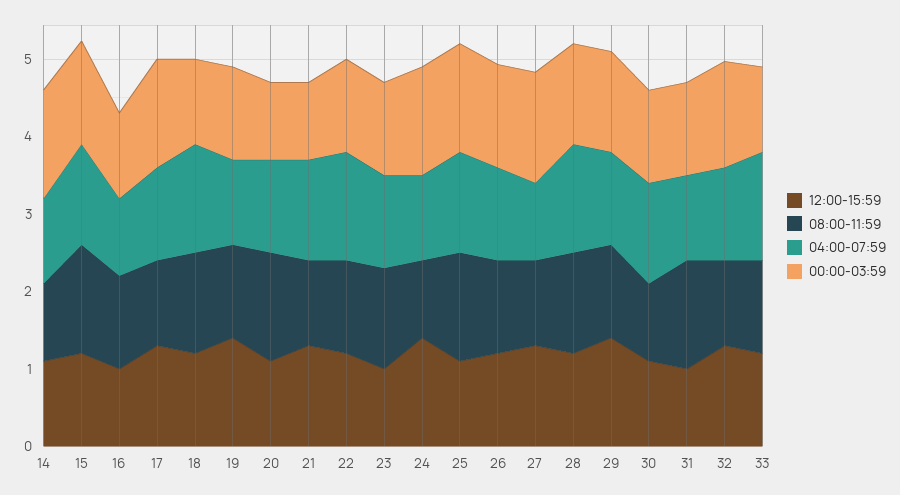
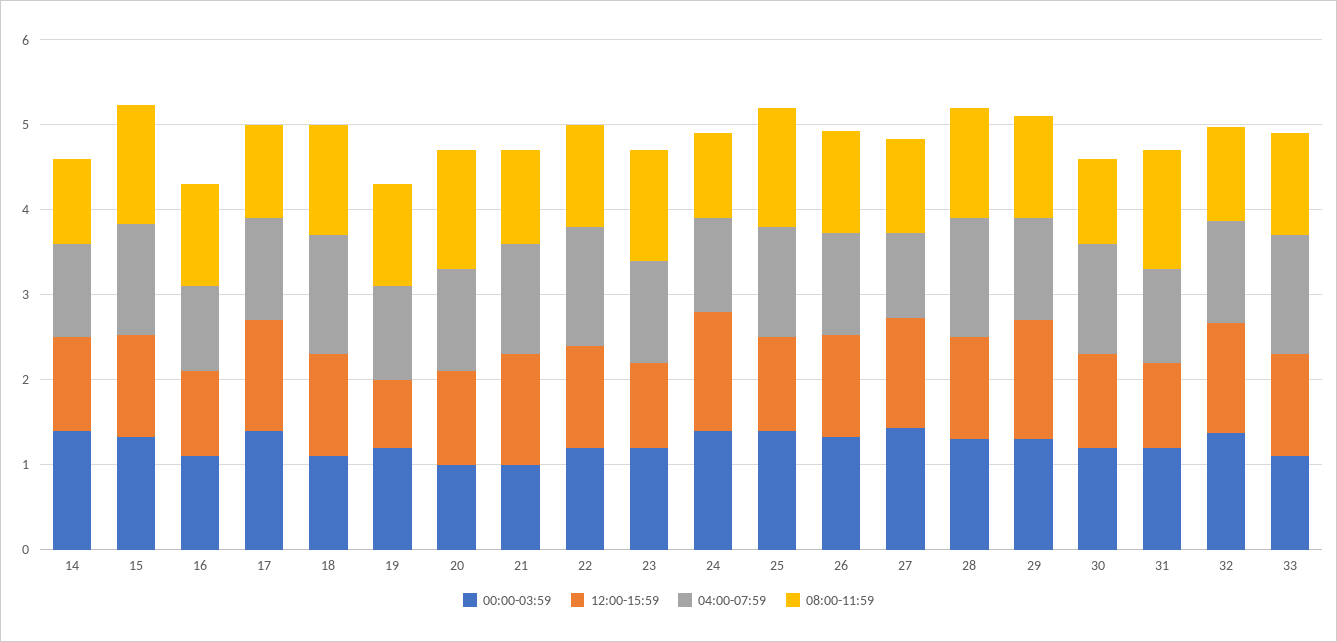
12:00-15:59, 19: 1.4 -> 0.8

